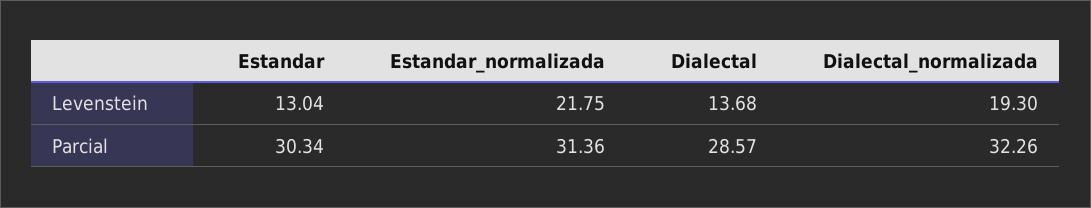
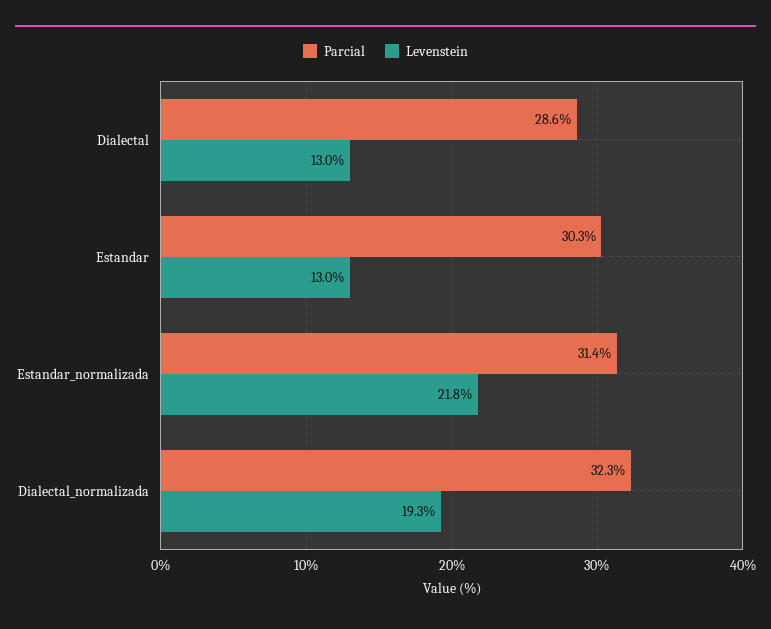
Levenstein, Dialectal: 13.68 -> 13

